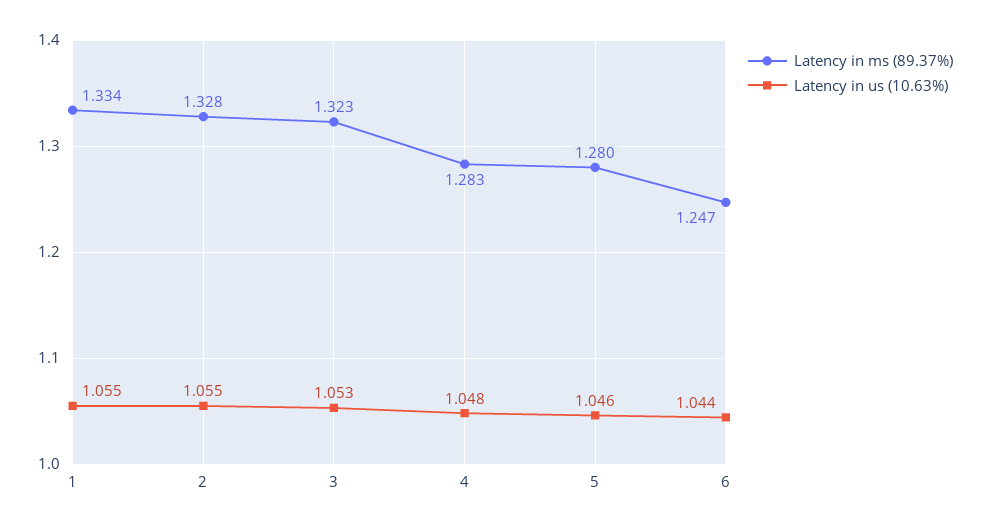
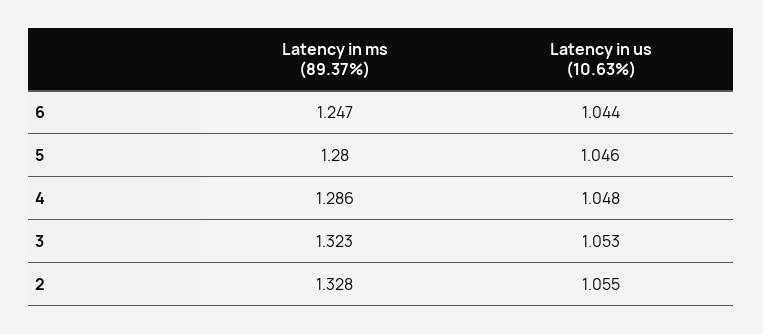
Latency in ms (89.37%), 1: 1.334 -> none
Latency in us (10.63%), 1: 1.055 -> none
Latency in ms (89.37%), 4: 1.283 -> 1.286

